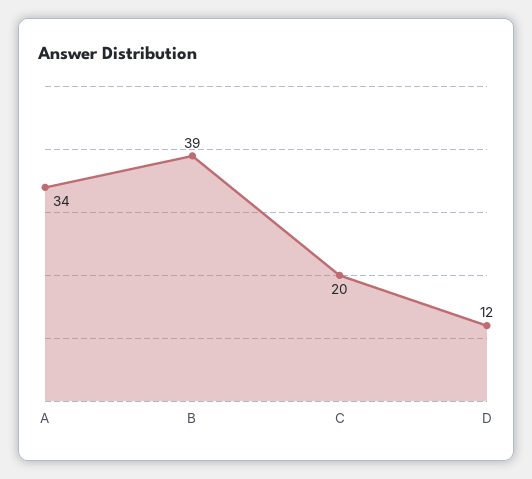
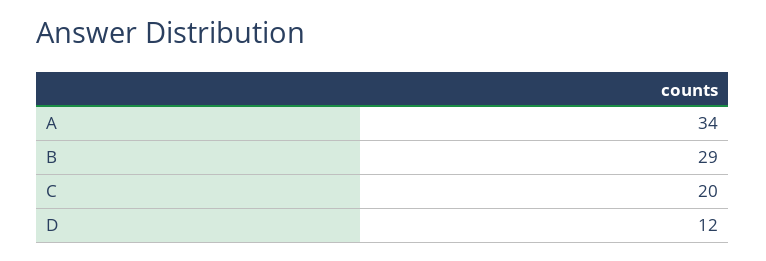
B: 39 -> 29

